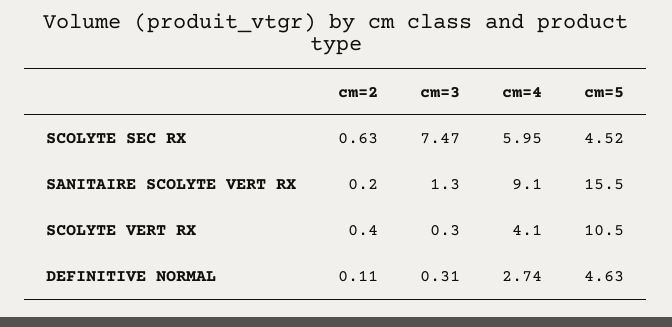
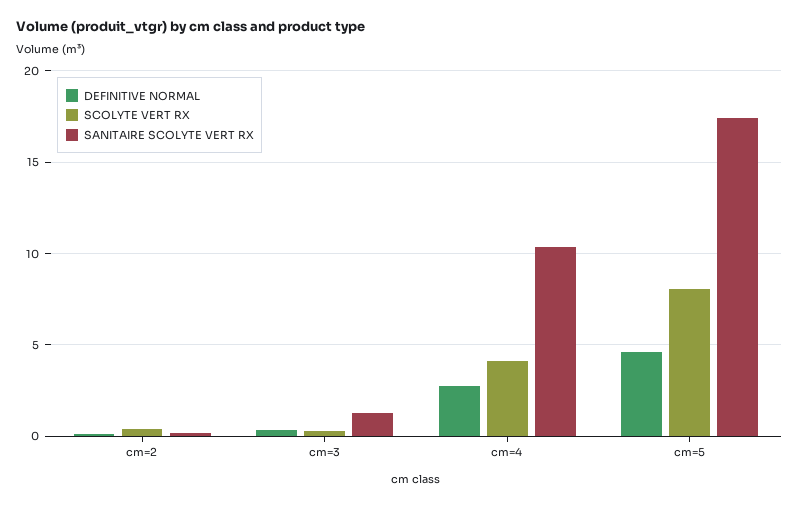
SCOLYTE SEC RX, cm=2: 0.63 -> none
SCOLYTE SEC RX, cm=3: 7.47 -> none
SCOLYTE SEC RX, cm=4: 5.95 -> none
SCOLYTE SEC RX, cm=5: 4.52 -> none
SANITAIRE SCOLYTE VERT RX, cm=4: 9.1 -> 10.5
SANITAIRE SCOLYTE VERT RX, cm=5: 15.5 -> 17.5
SCOLYTE VERT RX, cm=5: 10.5 -> 8

